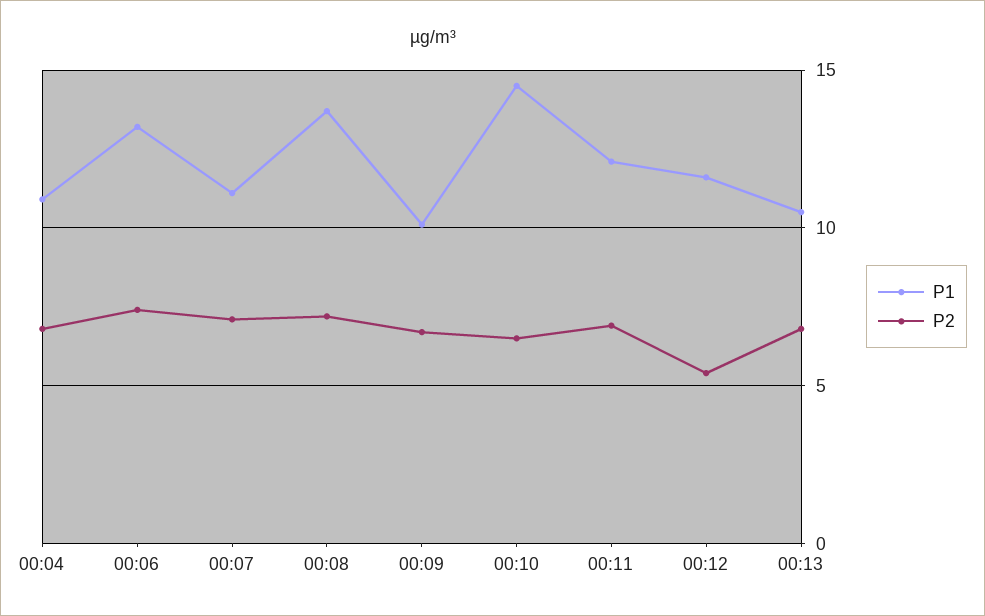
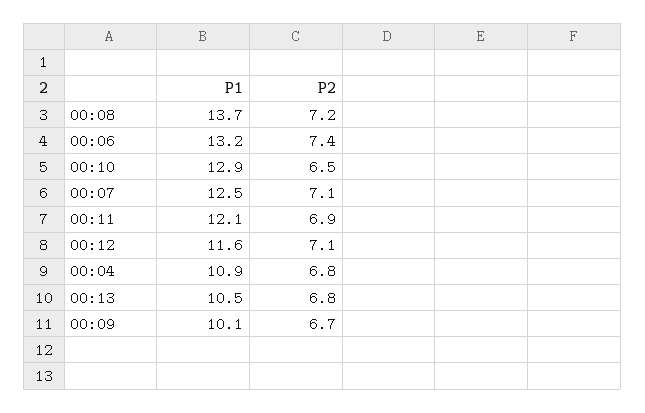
P1, 00:07: 11 -> 12.5
P1, 00:10: 14.5 -> 12.9
P2, 00:12: 5.5 -> 7.1

